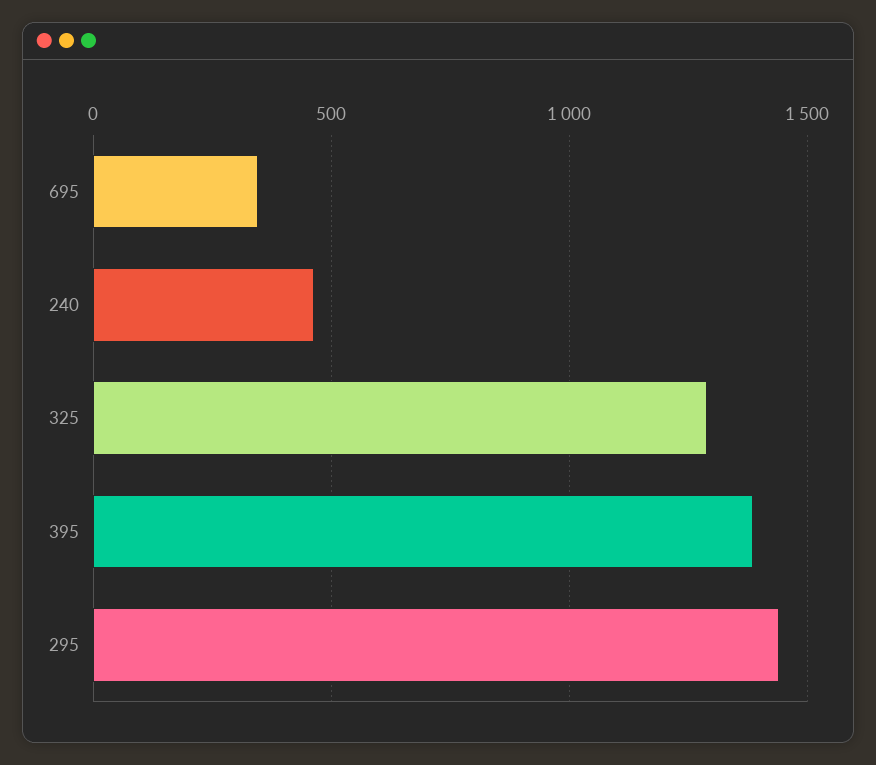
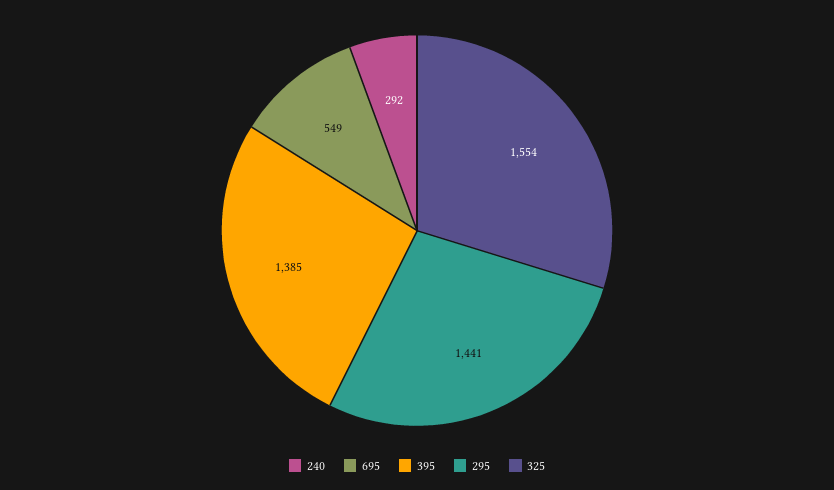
695: 350 -> 549
240: 450 -> 292
325: 1300 -> 1554

